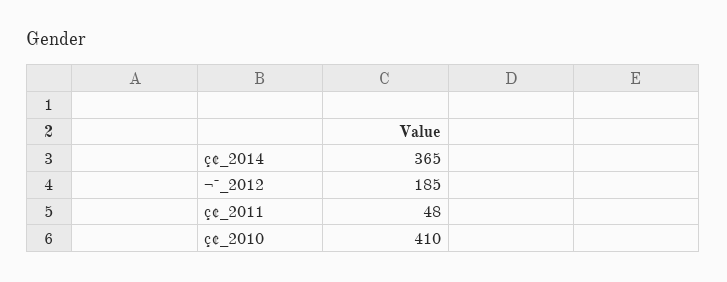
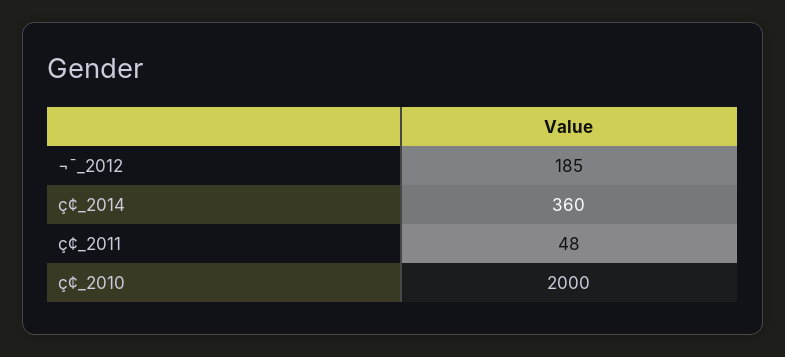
ç¢_2014: 365 -> 360
ç¢_2010: 410 -> 2000

